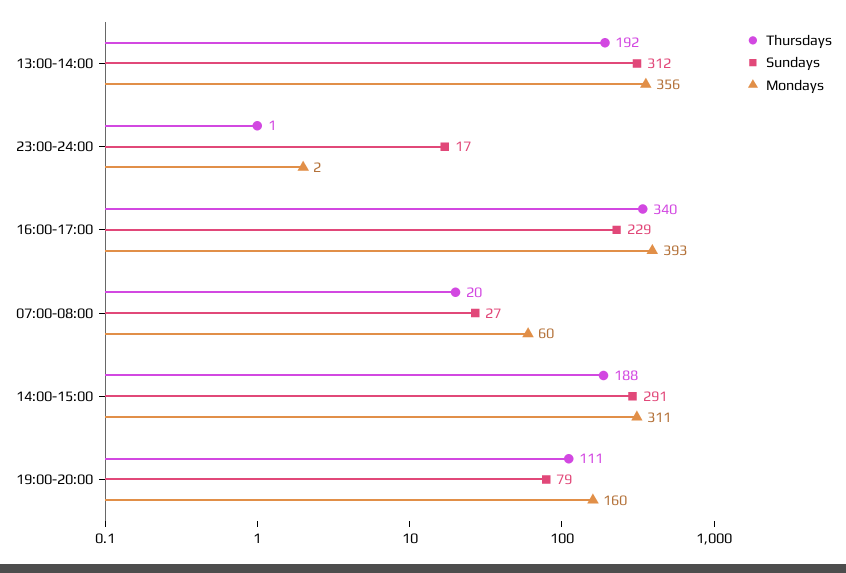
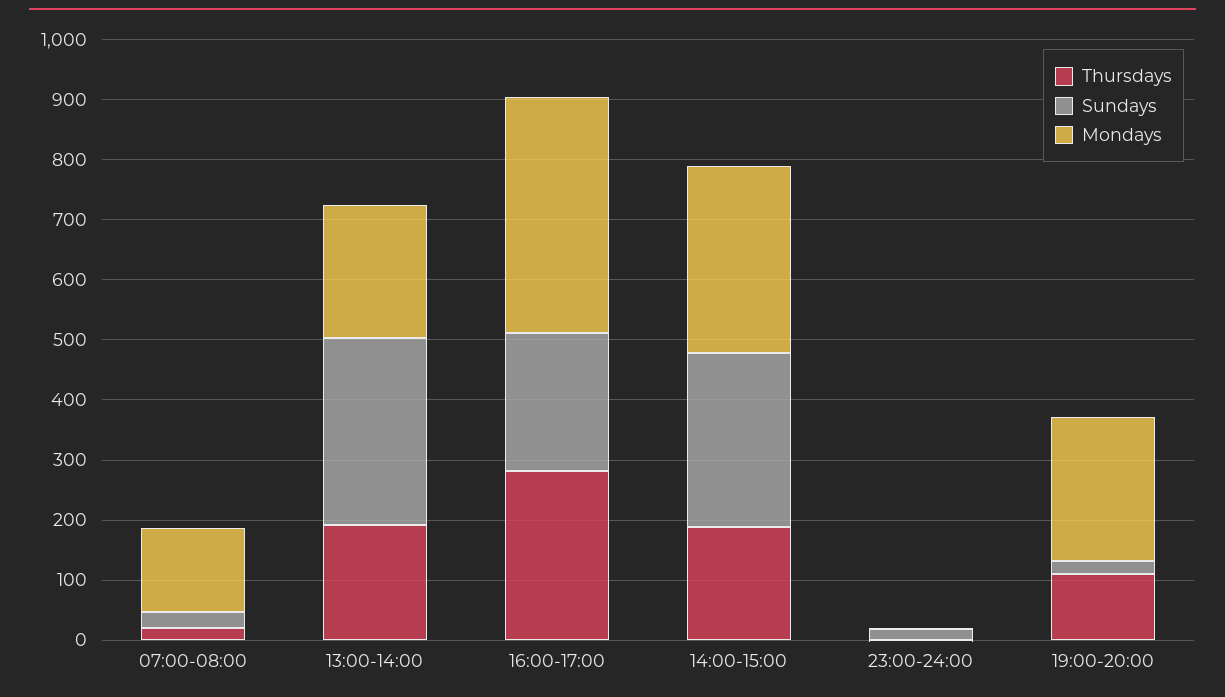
Mondays, 13:00-14:00: 356 -> 220
Thursdays, 16:00-17:00: 340 -> 280
Mondays, 07:00-08:00: 60 -> 140
Sundays, 19:00-20:00: 79 -> 20
Mondays, 19:00-20:00: 160 -> 240

